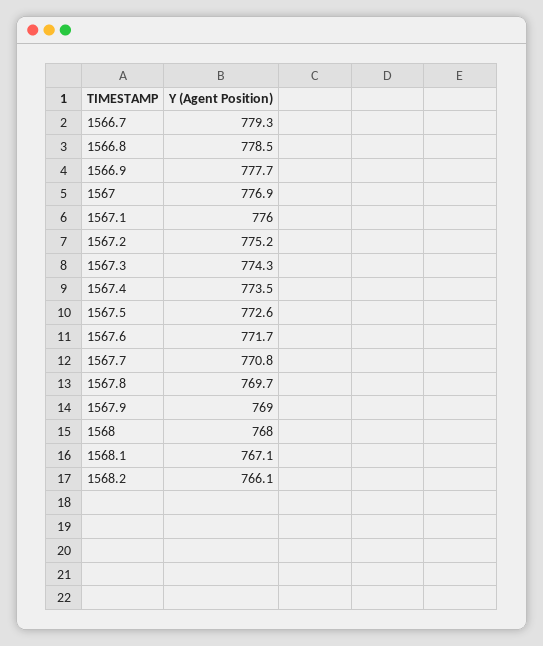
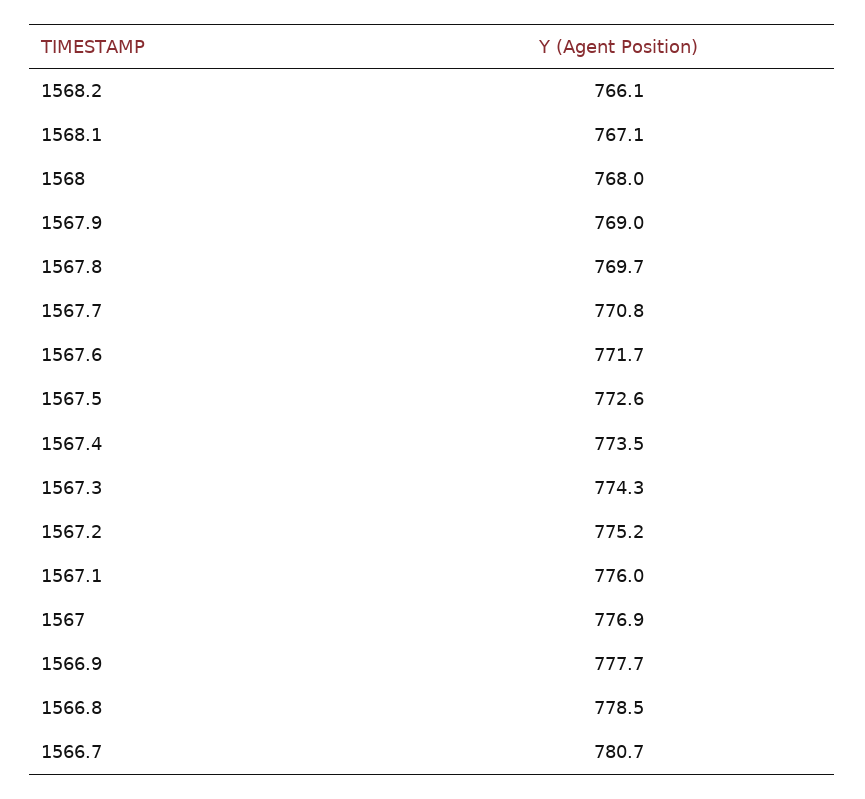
1566.7: 779.3 -> 780.7

